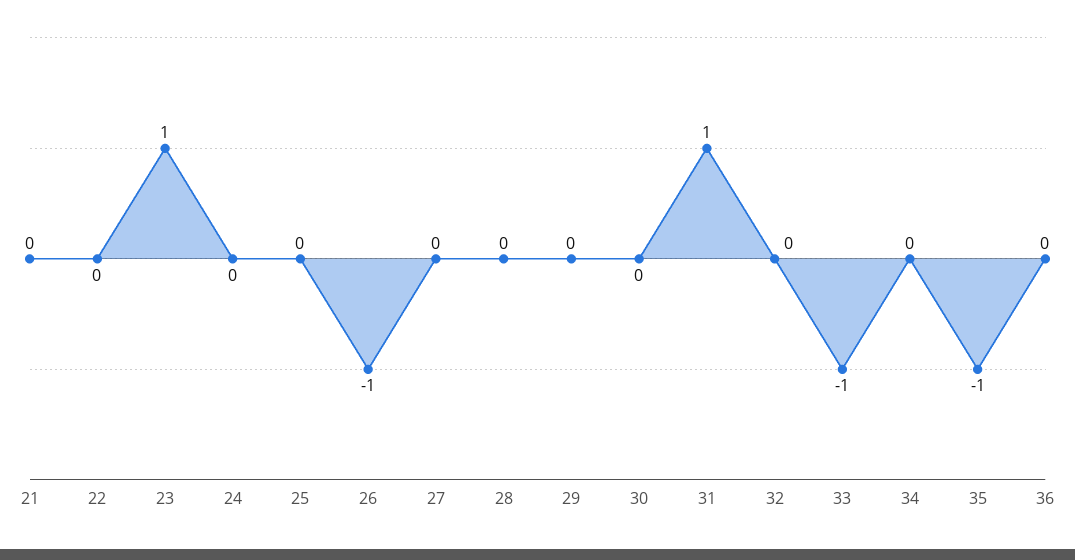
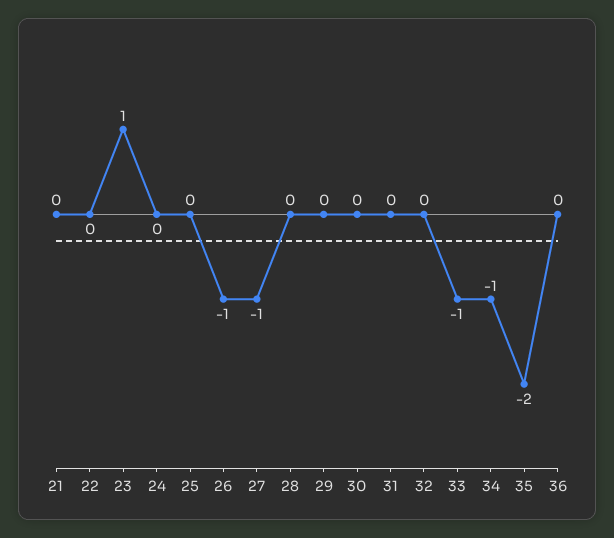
27: 0 -> -1
31: 1 -> 0
34: 0 -> -1
35: -1 -> -2

